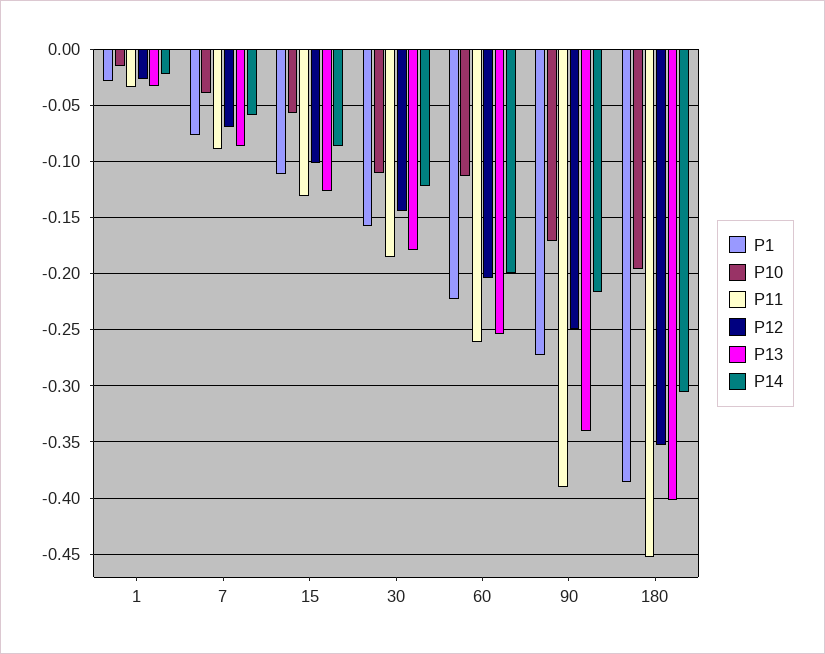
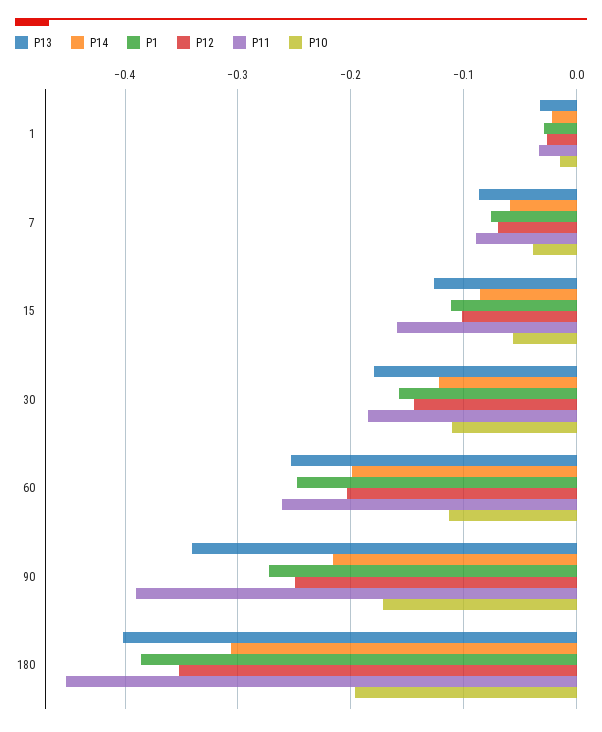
P11, 15: -0.13 -> -0.16
P1, 60: -0.22 -> -0.25

